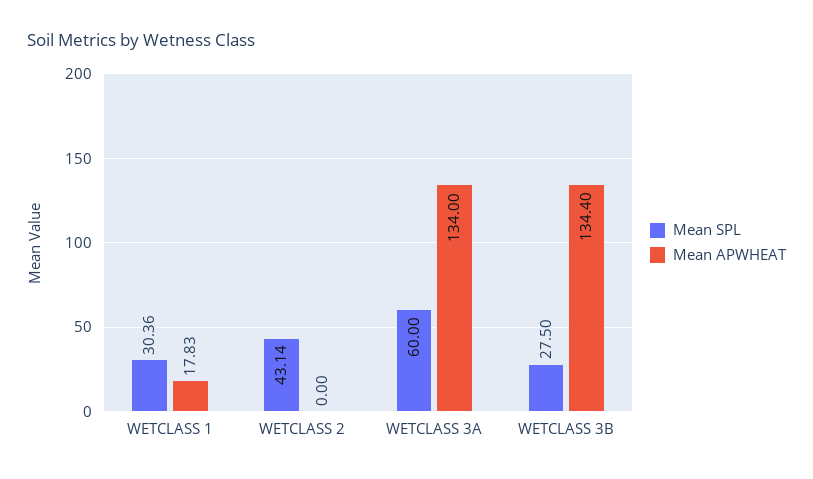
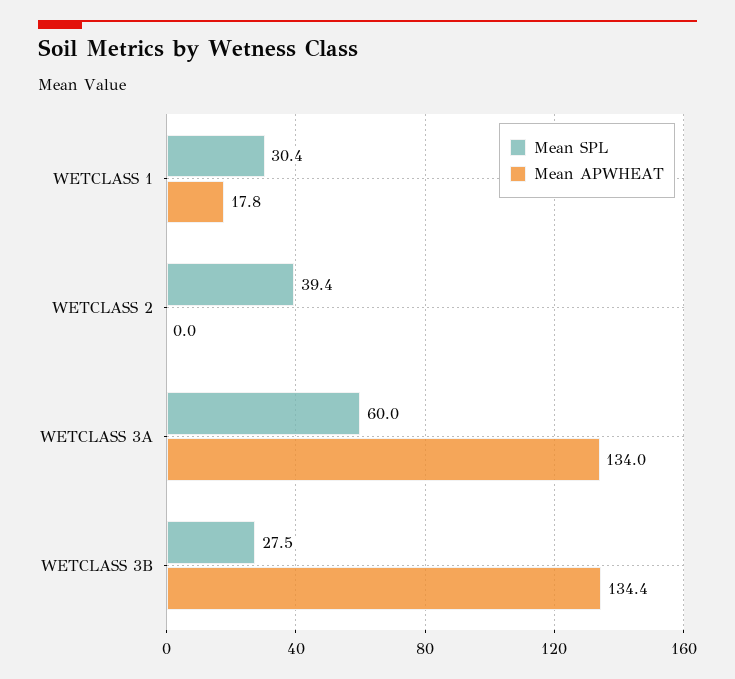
Mean SPL, WETCLASS 2: 43.14 -> 39.4

